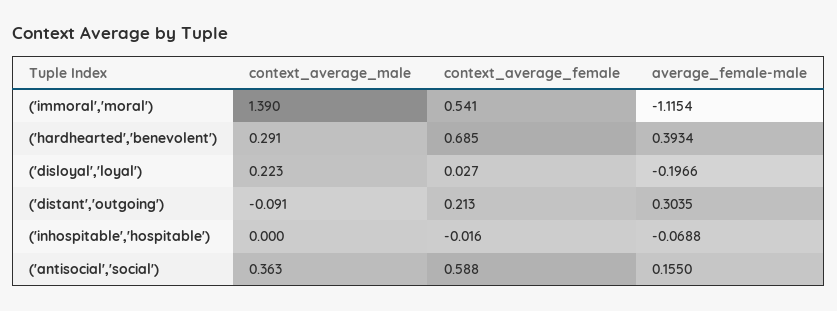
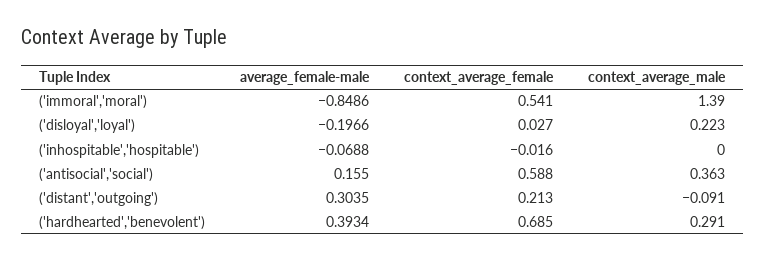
average_female-male, ('immoral','moral'): -1.1154 -> -0.8486

